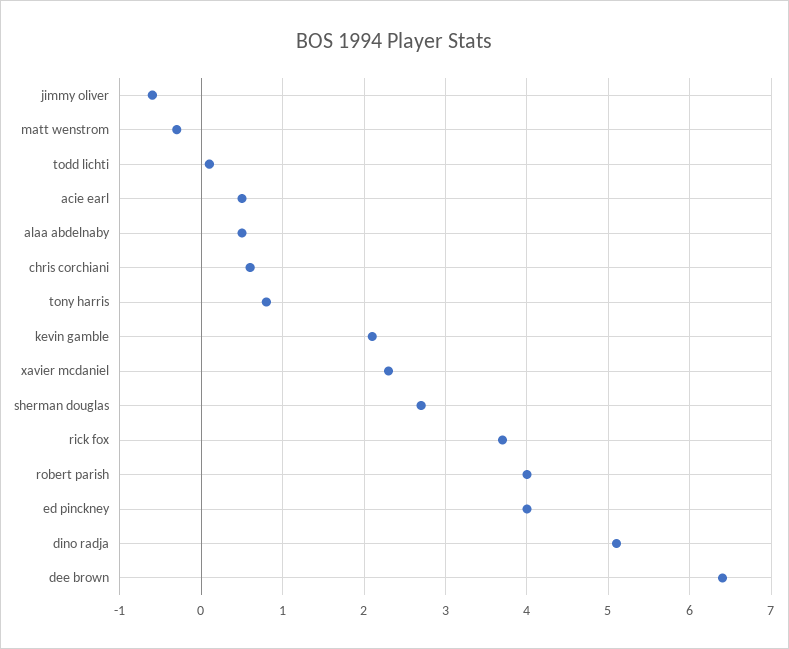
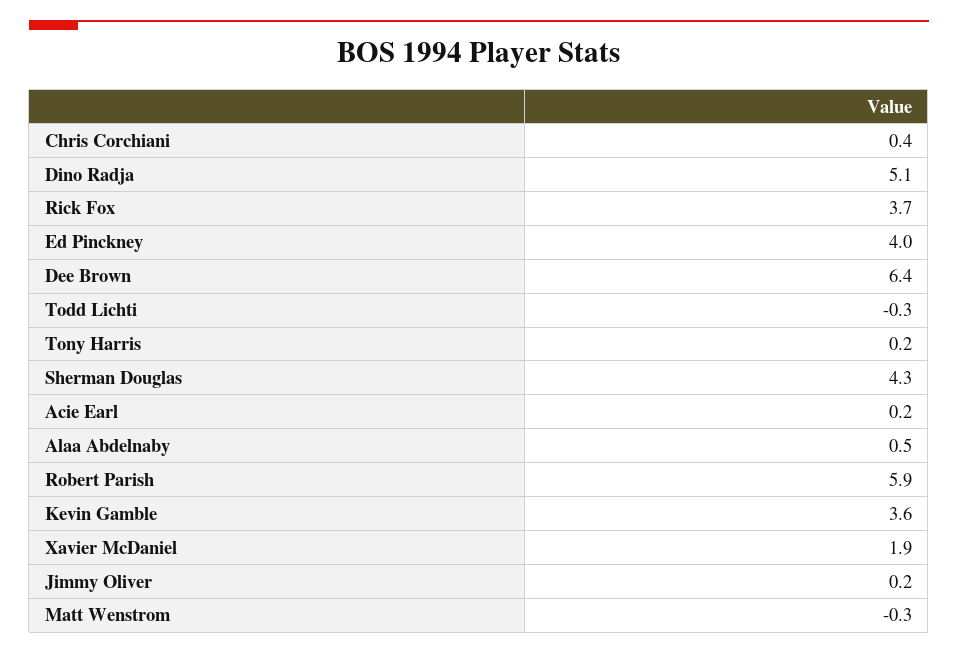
jimmy oliver: -0.6 -> 0.2
todd lichti: 0.1 -> -0.3
acie earl: 0.5 -> 0.2
chris corchiani: 0.6 -> 0.4
tony harris: 0.8 -> 0.2
kevin gamble: 2.1 -> 3.6
xavier mcdaniel: 2.3 -> 1.9
sherman douglas: 2.7 -> 4.3
robert parish: 4 -> 5.9

